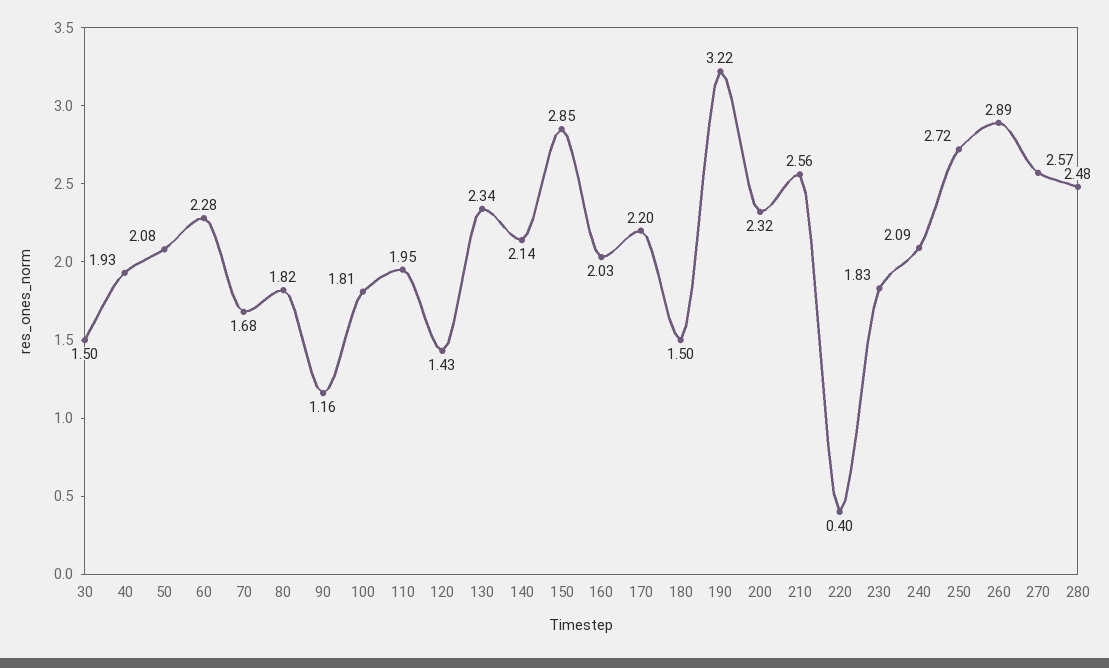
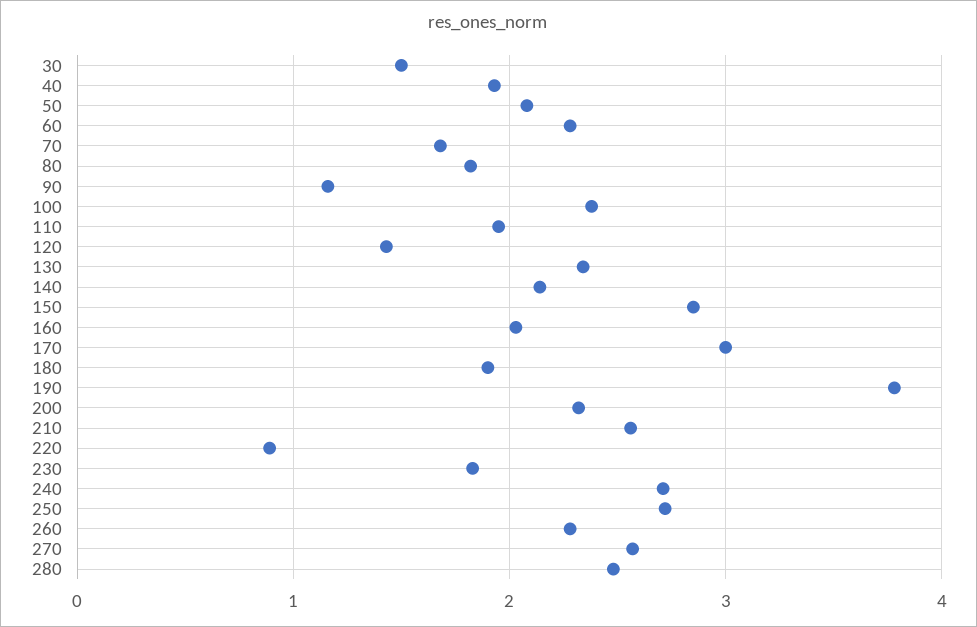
100: 1.81 -> 2.4
170: 2.2 -> 3
180: 1.5 -> 1.9
190: 3.22 -> 3.8
220: 0.4 -> 0.9
240: 2.09 -> 2.7
260: 2.89 -> 2.3

